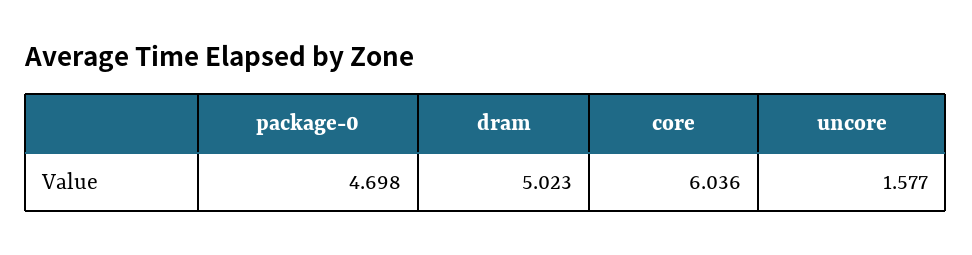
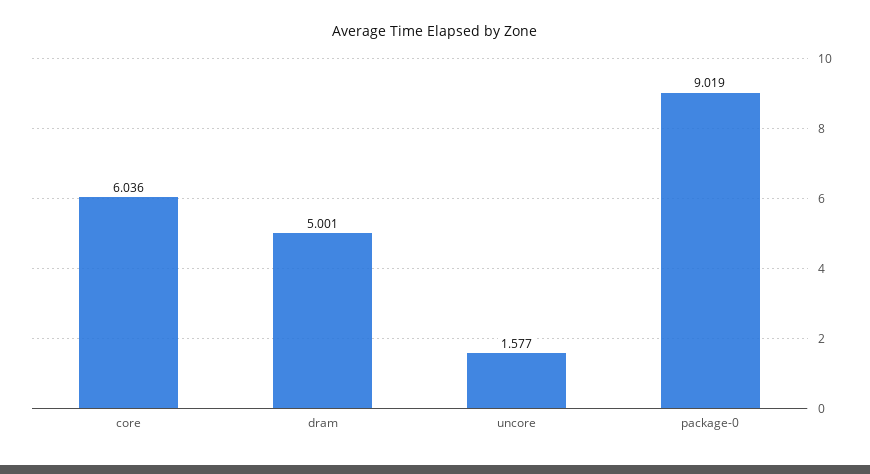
package-0: 4.698 -> 9.019
dram: 5.023 -> 5.001

